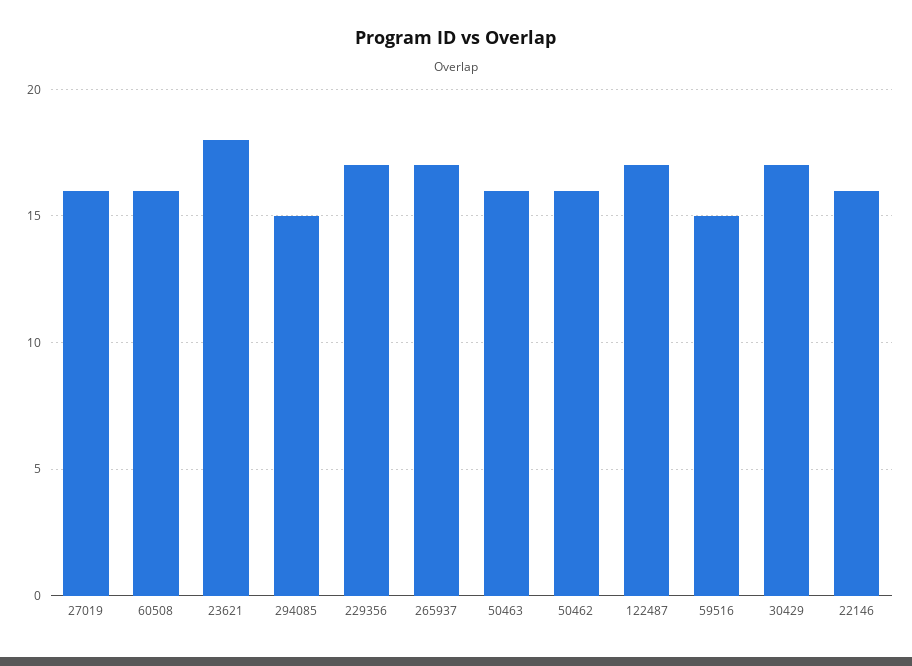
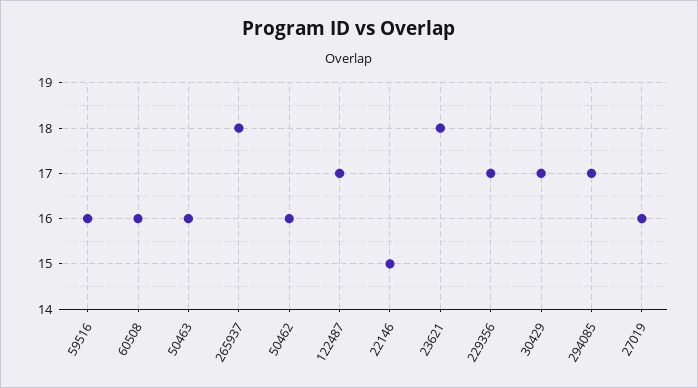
294085: 15 -> 17
265937: 17 -> 18
59516: 15 -> 16
22146: 16 -> 15

